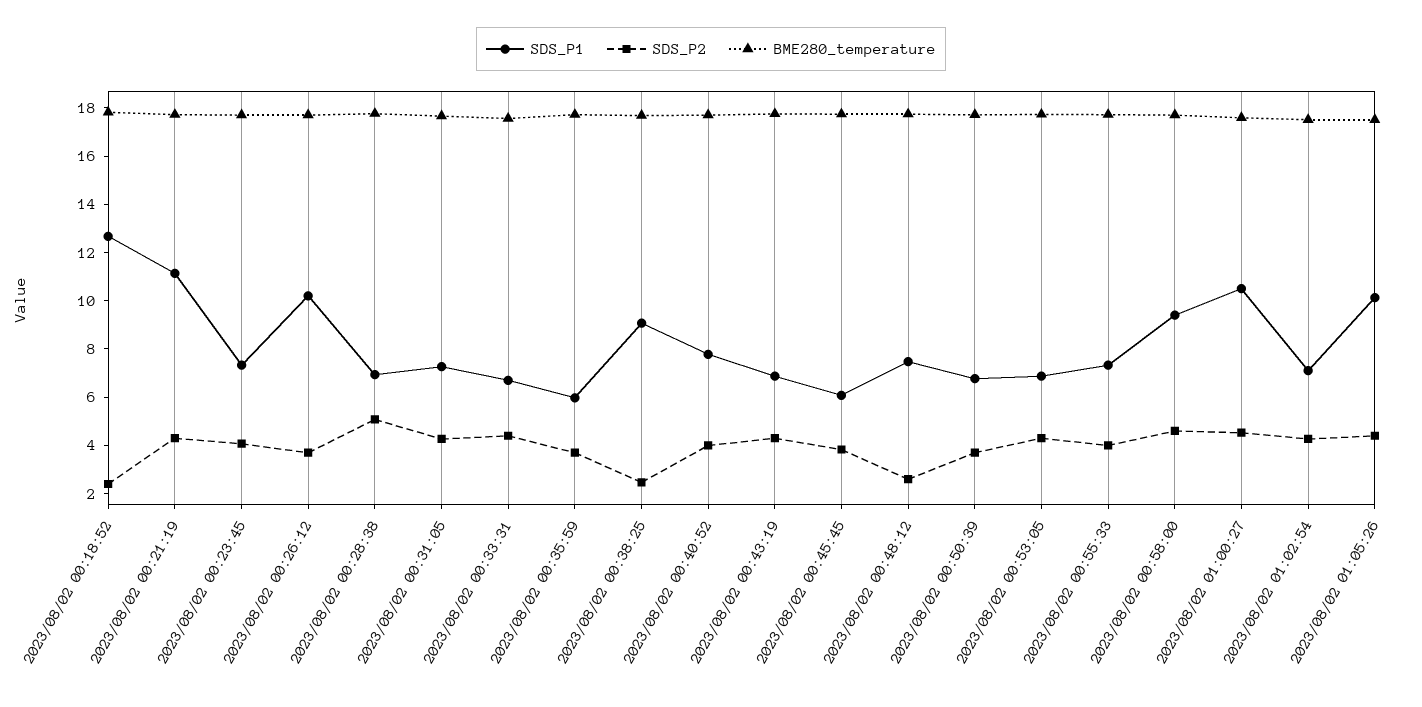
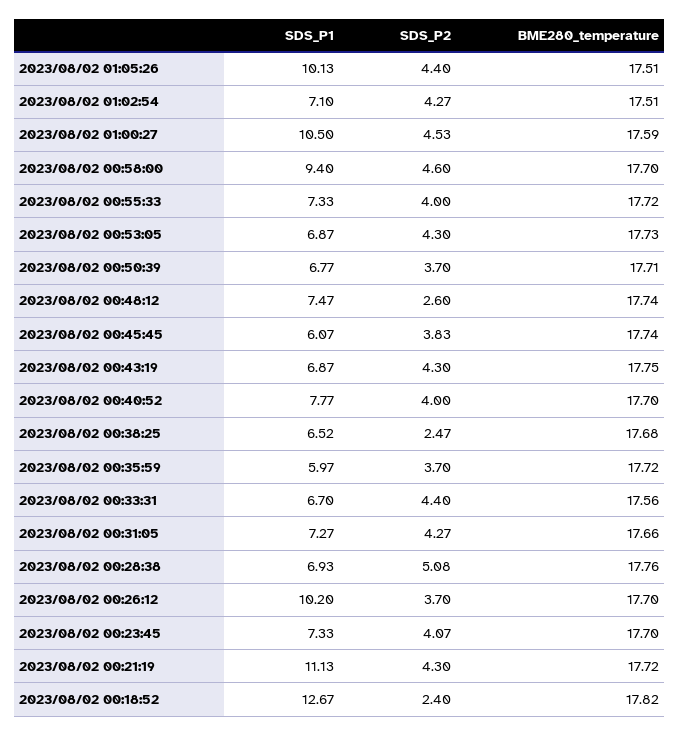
SDS_P1, 2023/08/02 00:38:25: 9 -> 6.52

